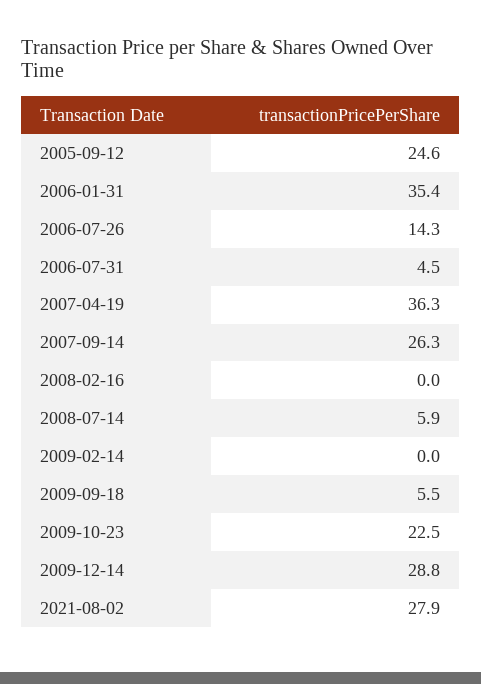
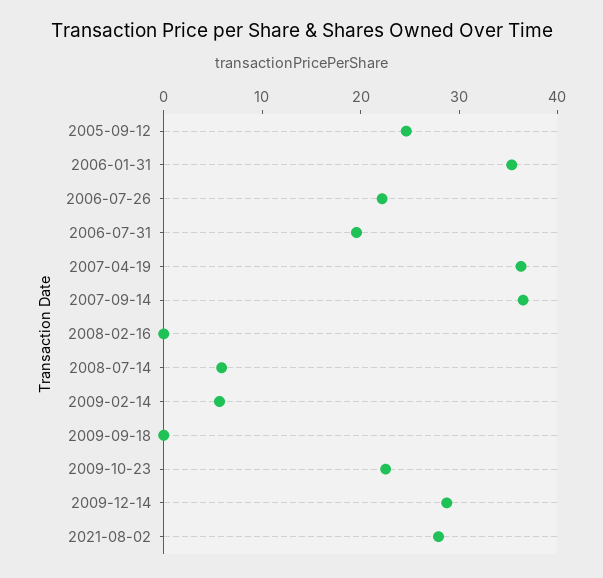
2006-07-26: 14.3 -> 22
2006-07-31: 4.5 -> 20
2007-09-14: 26.3 -> 36
2009-02-14: 0 -> 6
2009-09-18: 5.5 -> 0

